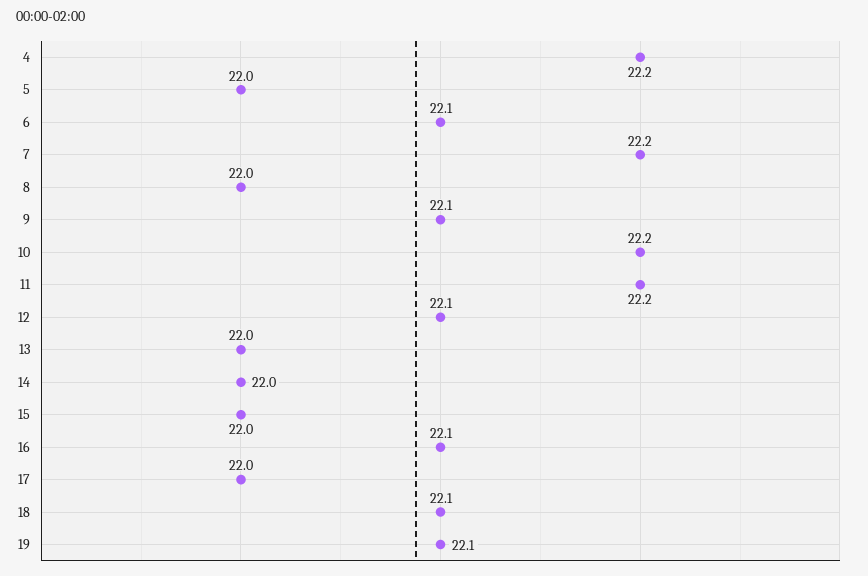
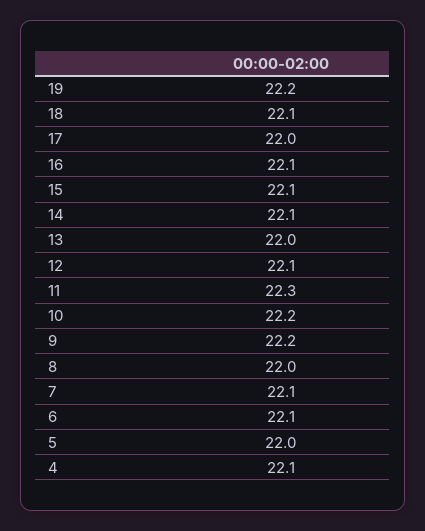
4: 22.2 -> 22.1
7: 22.2 -> 22.1
9: 22.1 -> 22.2
11: 22.2 -> 22.3
14: 22 -> 22.1
15: 22 -> 22.1
19: 22.1 -> 22.2

